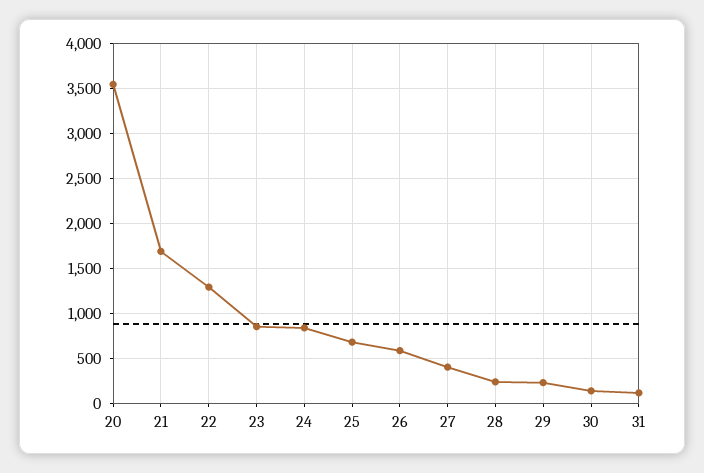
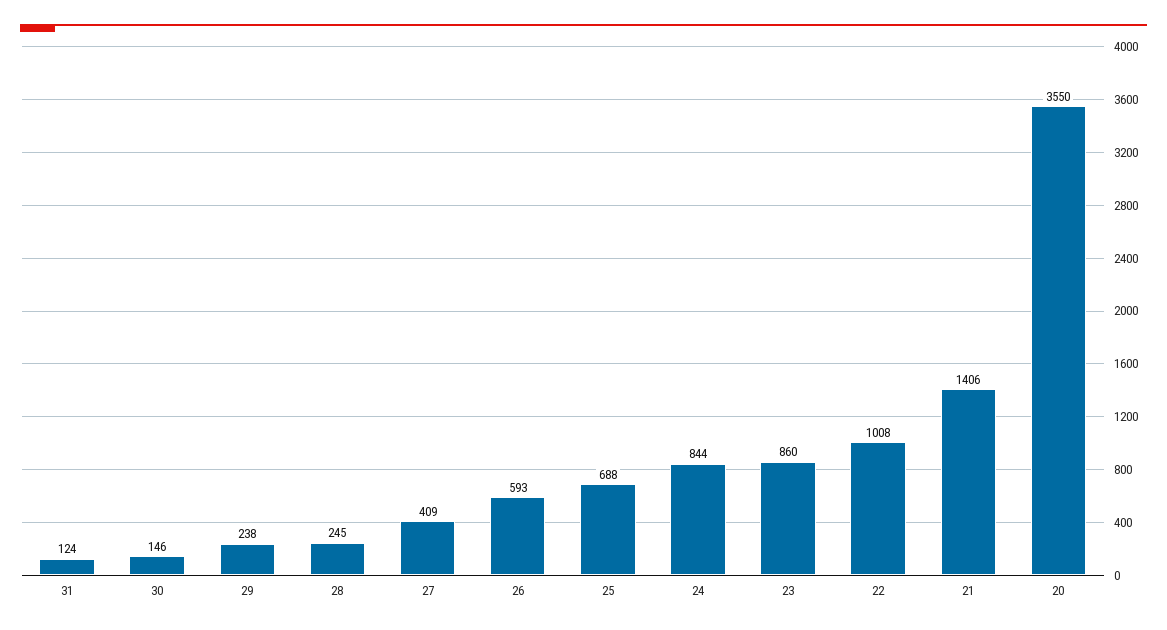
21: 1700 -> 1406
22: 1300 -> 1008

